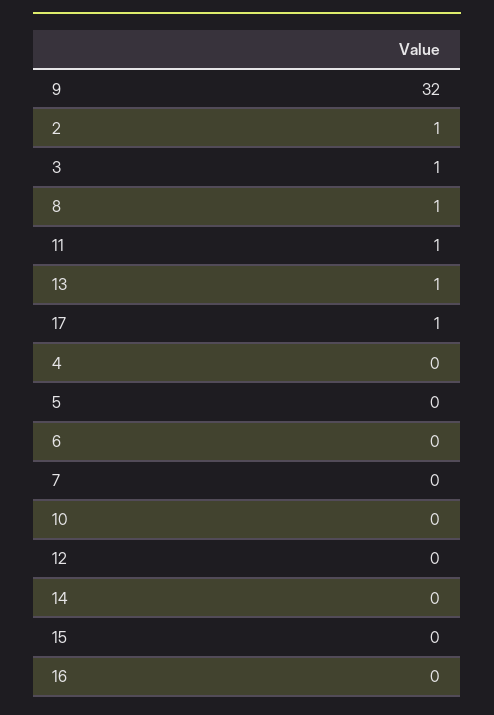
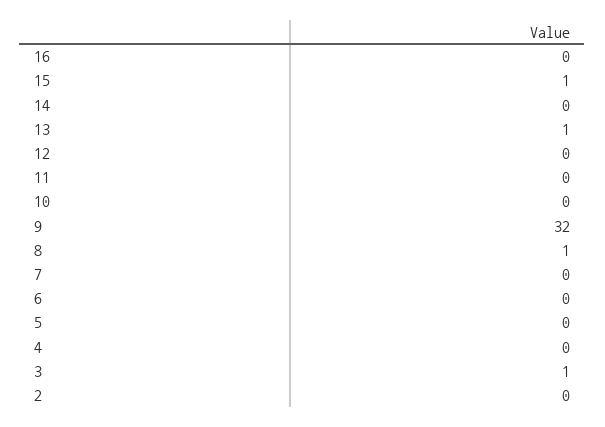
2: 1 -> 0
11: 1 -> 0
17: 1 -> none
15: 0 -> 1

